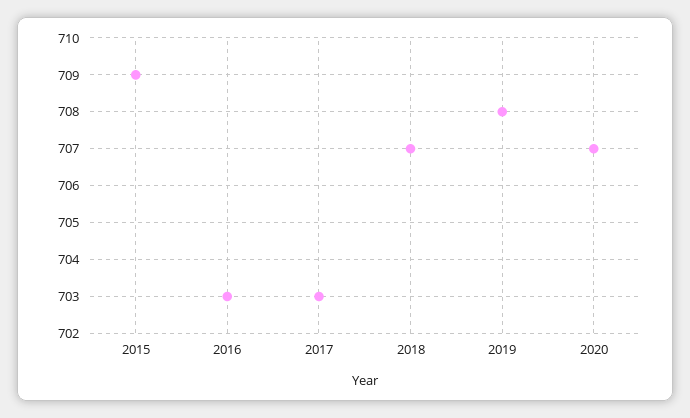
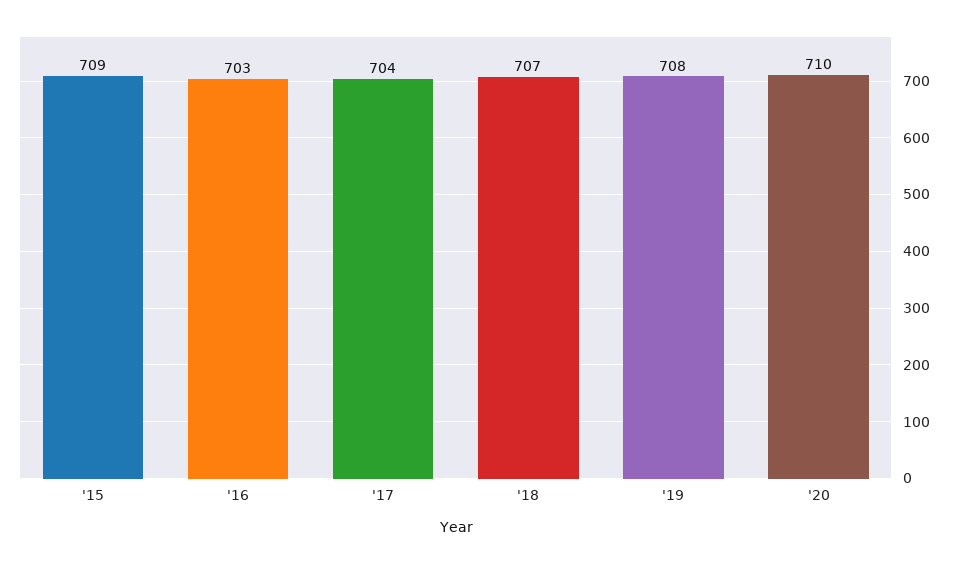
2017: 703 -> 704
2020: 707 -> 710

